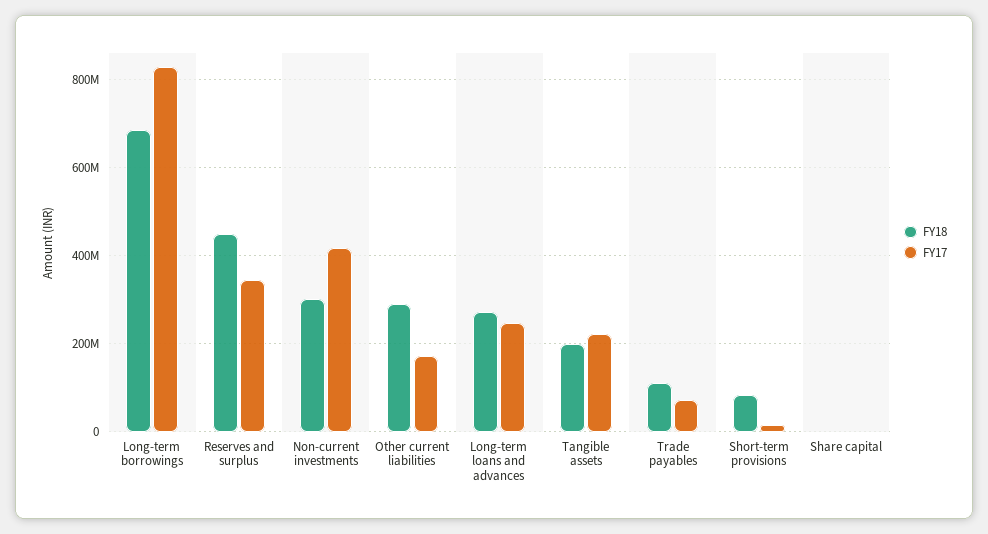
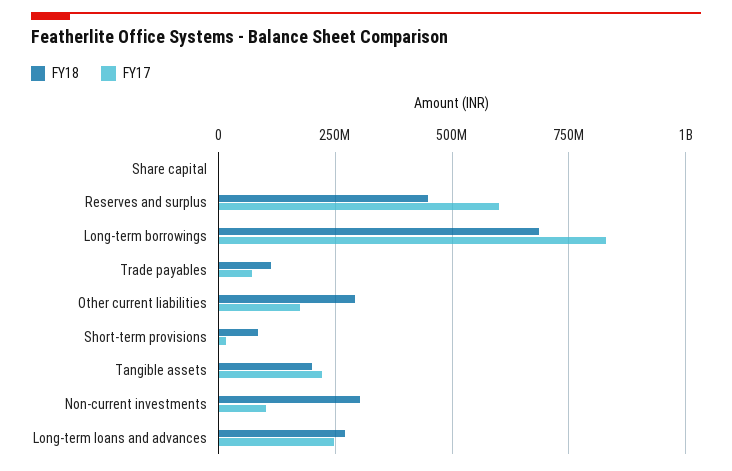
FY17, Reserves and surplus: 340000000 -> 600000000
FY17, Non-current investments: 420000000 -> 100000000

